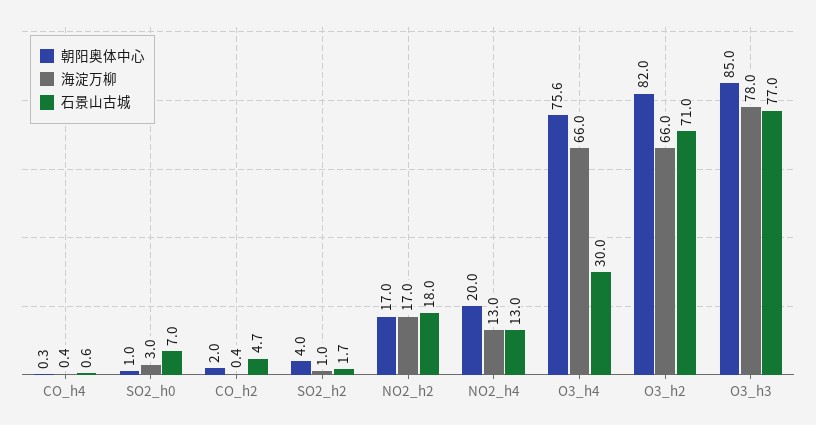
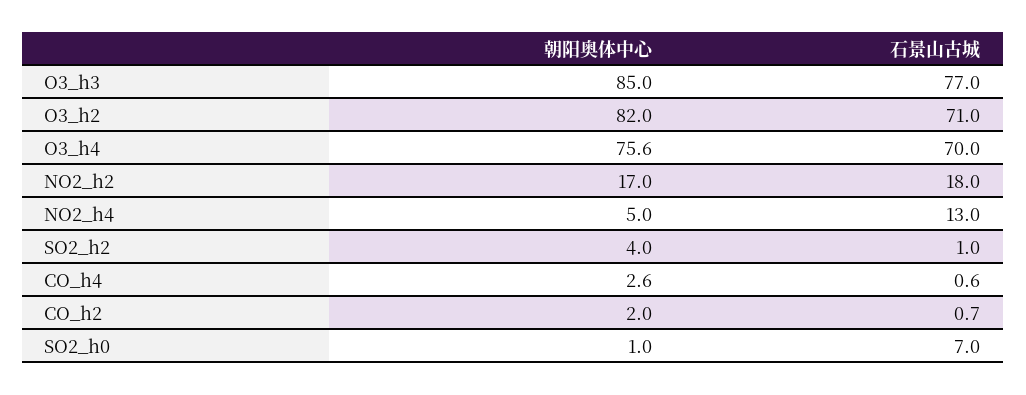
朝阳奥体中心, CO_h4: 0.3 -> 2.6
海淀万柳, CO_h4: 0.4 -> none
海淀万柳, SO2_h0: 3 -> none
海淀万柳, CO_h2: 0.4 -> none
石景山古城, CO_h2: 4.7 -> 0.7
海淀万柳, SO2_h2: 1 -> none
石景山古城, SO2_h2: 1.7 -> 1
海淀万柳, NO2_h2: 17 -> none
朝阳奥体中心, NO2_h4: 20 -> 5
海淀万柳, NO2_h4: 13 -> none
海淀万柳, O3_h4: 66 -> none
石景山古城, O3_h4: 30 -> 70
海淀万柳, O3_h2: 66 -> none
海淀万柳, O3_h3: 78 -> none

